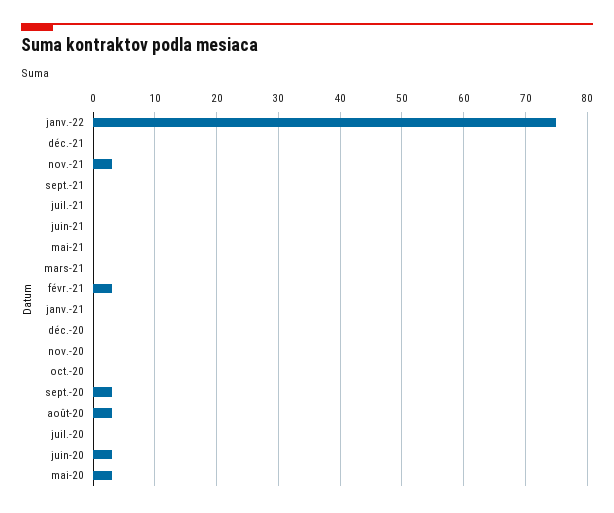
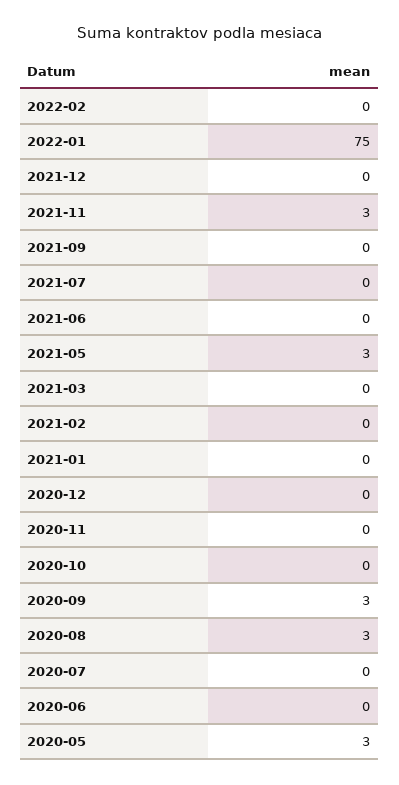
mai-21: 0 -> 3
févr.-21: 3 -> 0
juin-20: 3 -> 0
2022-02: none -> 0

